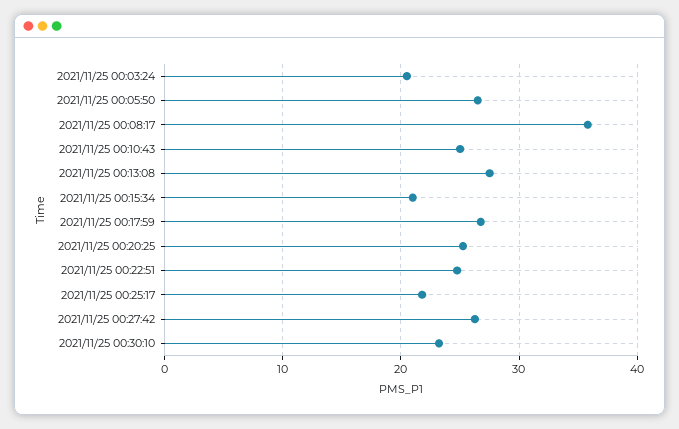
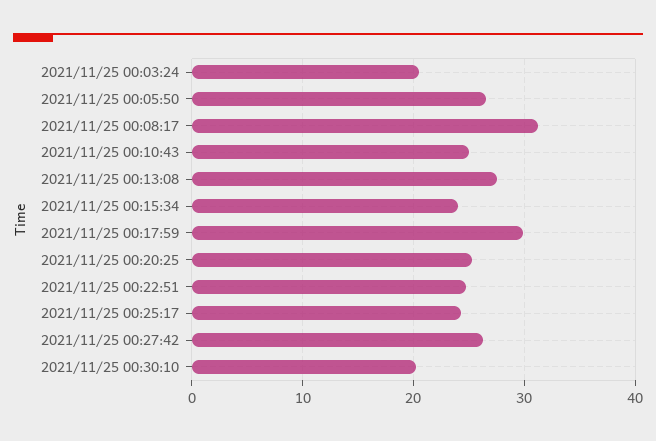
2021/11/25 00:08:17: 36 -> 31
2021/11/25 00:15:34: 21 -> 24
2021/11/25 00:17:59: 27 -> 30
2021/11/25 00:25:17: 22 -> 24
2021/11/25 00:30:10: 23 -> 20

